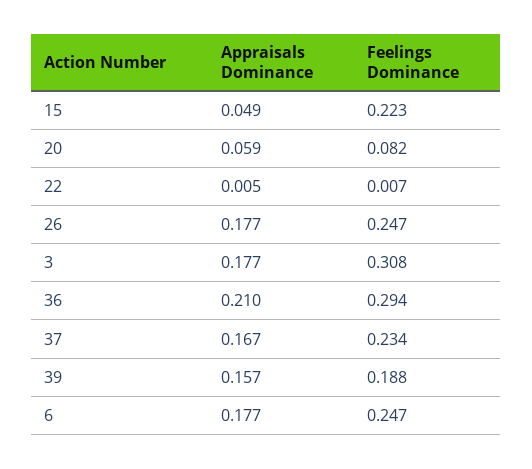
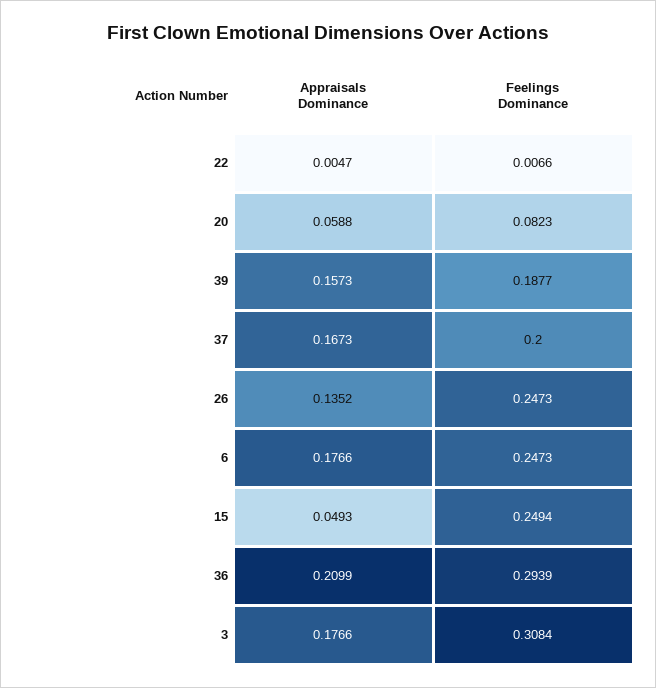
Feelings Dominance, 15: 0.223 -> 0.2494
Appraisals Dominance, 26: 0.177 -> 0.1352
Feelings Dominance, 37: 0.234 -> 0.2

